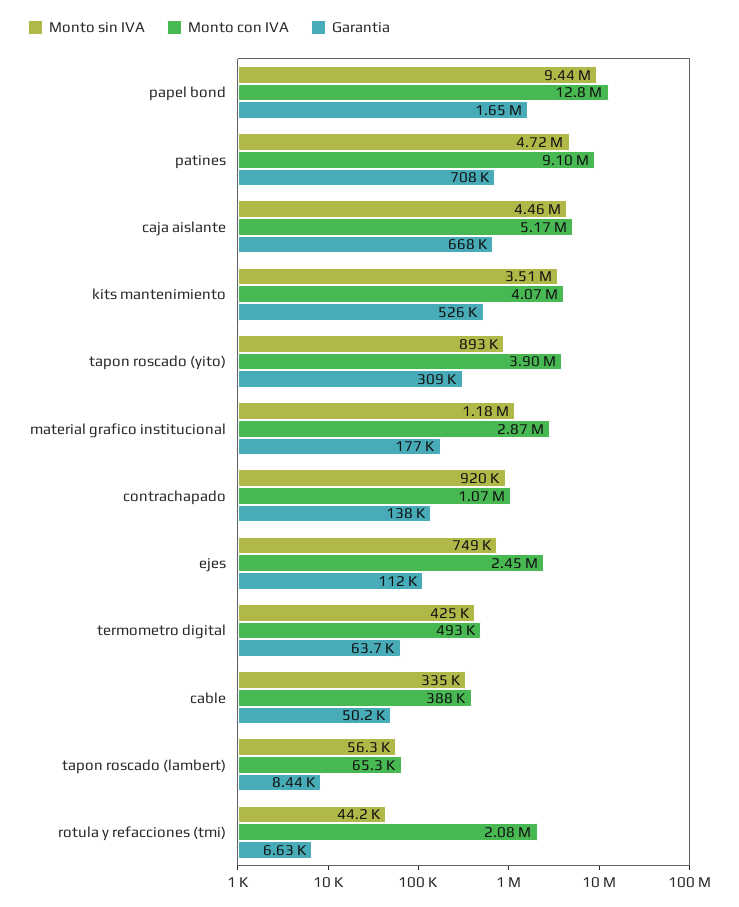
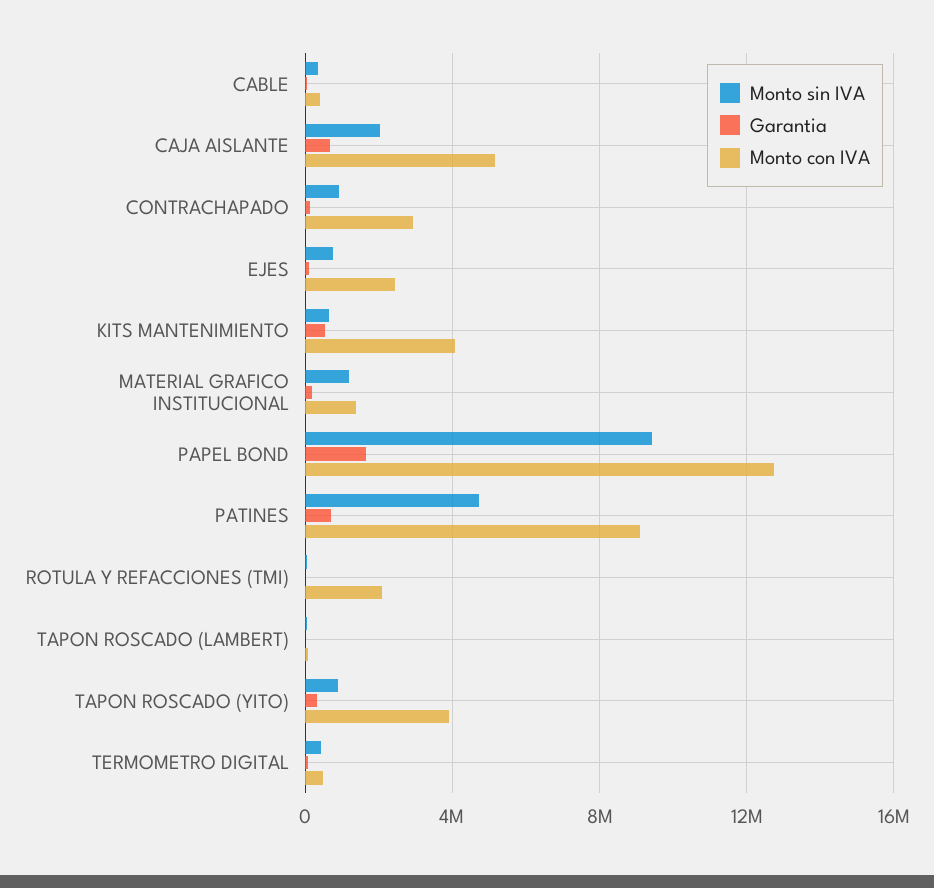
Monto sin IVA, caja aislante: 4460000 -> 2000000
Monto sin IVA, kits mantenimiento: 3510000 -> 500000
Monto con IVA, material grafico institucional: 2870000 -> 1500000
Monto con IVA, contrachapado: 1070000 -> 3000000

